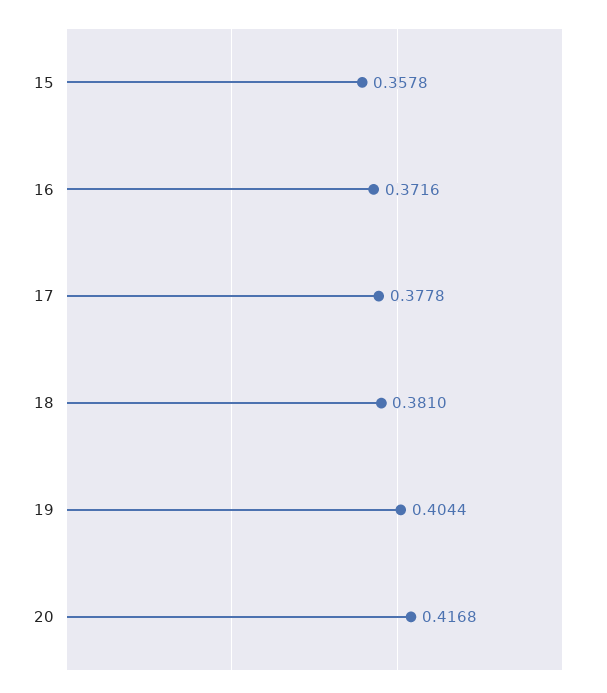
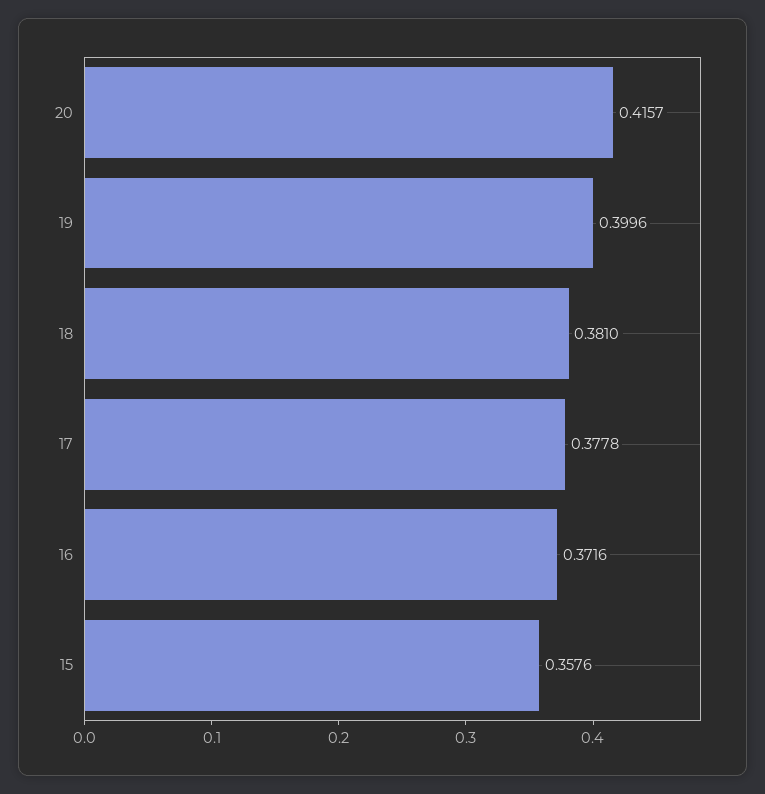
15: 0.3578 -> 0.3576
19: 0.4044 -> 0.3996
20: 0.4168 -> 0.4157

